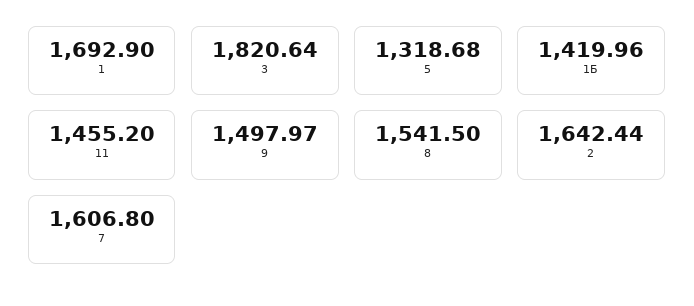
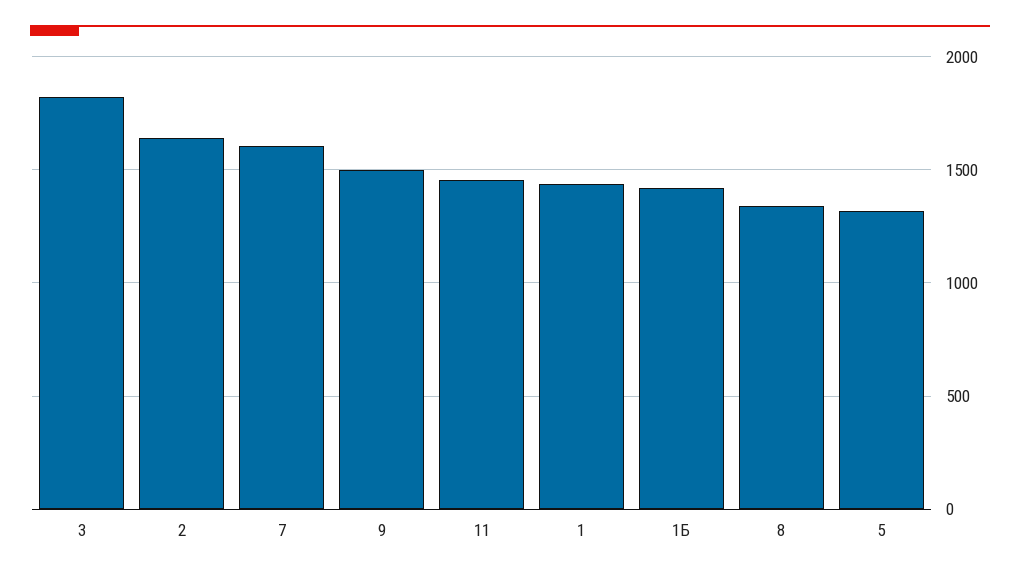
1: 1692.9 -> 1450
8: 1541.5 -> 1350

